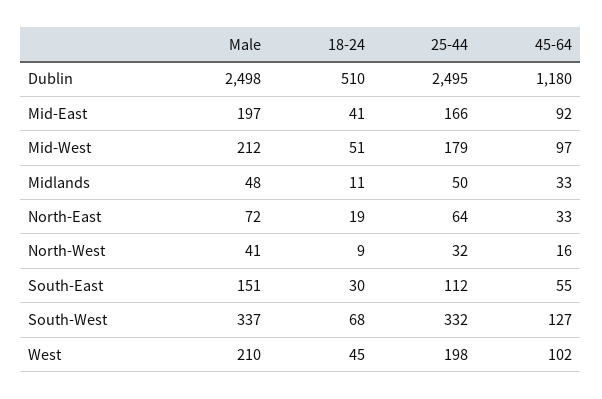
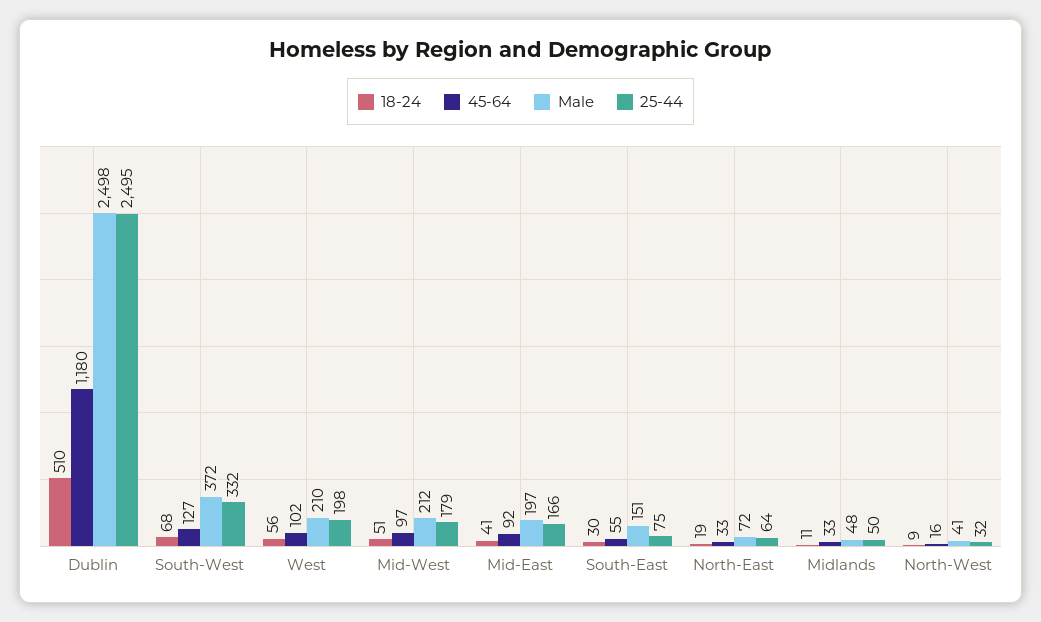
25-44, South-East: 112 -> 75
Male, South-West: 337 -> 372
18-24, West: 45 -> 56

